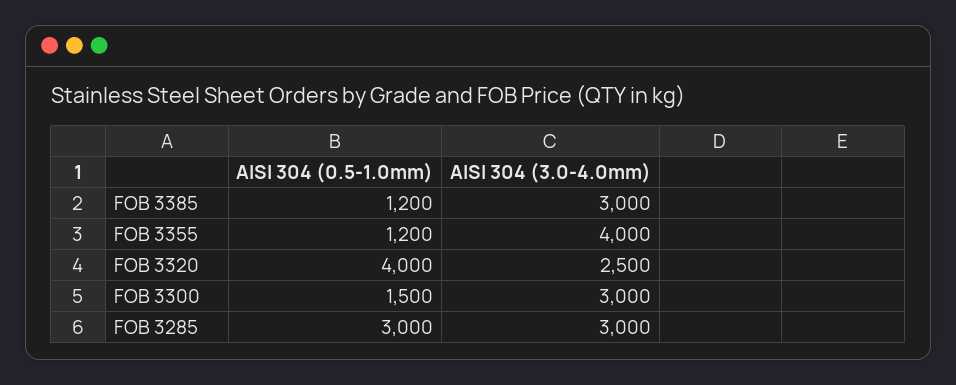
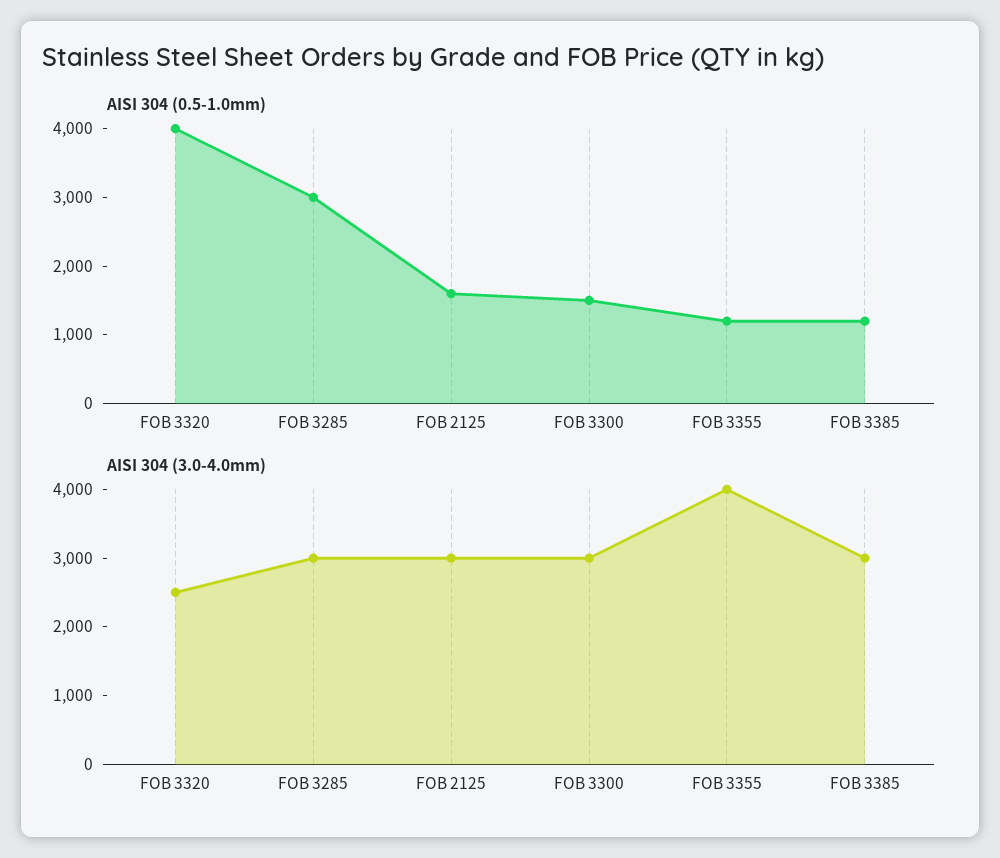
AISI 304 (0.5-1.0mm), FOB 2125: none -> 1600
AISI 304 (3.0-4.0mm), FOB 2125: none -> 3000

